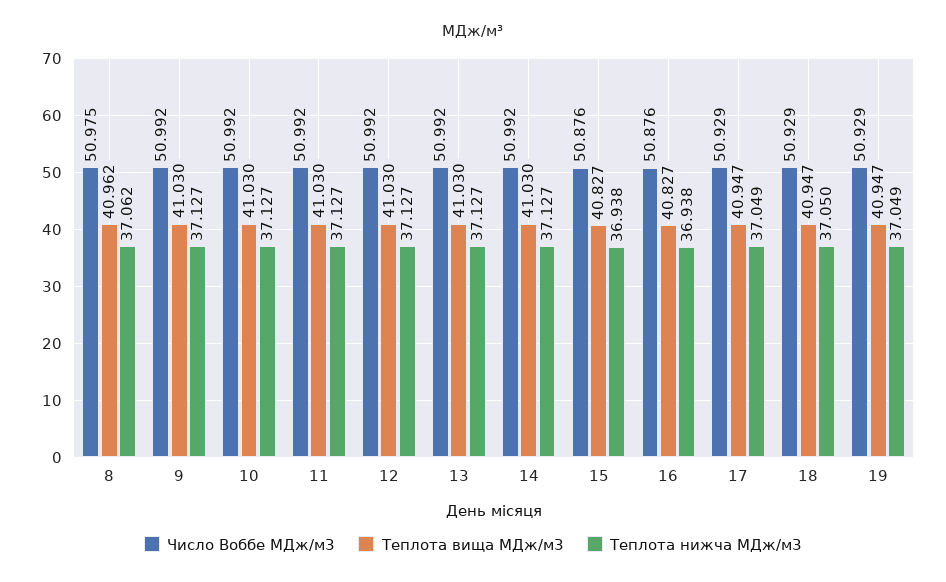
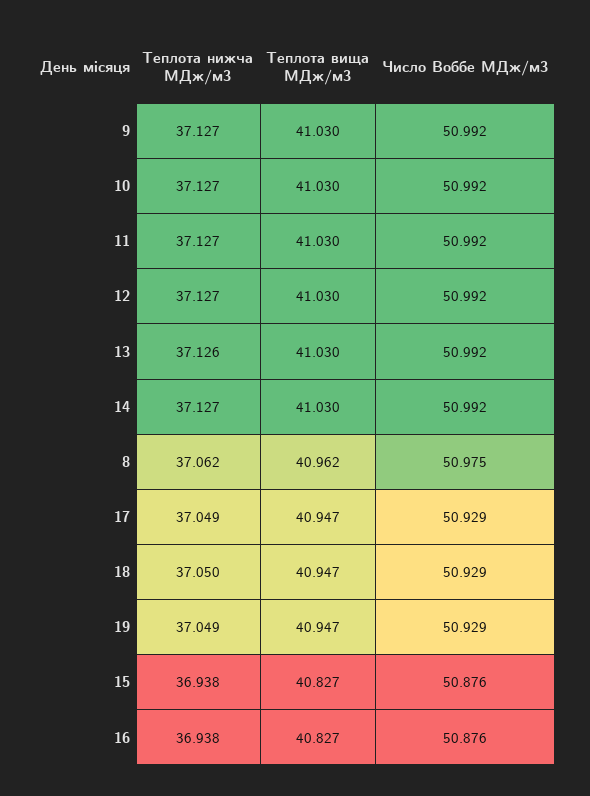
Теплота нижча МДж/м3, 13: 37.127 -> 37.126

